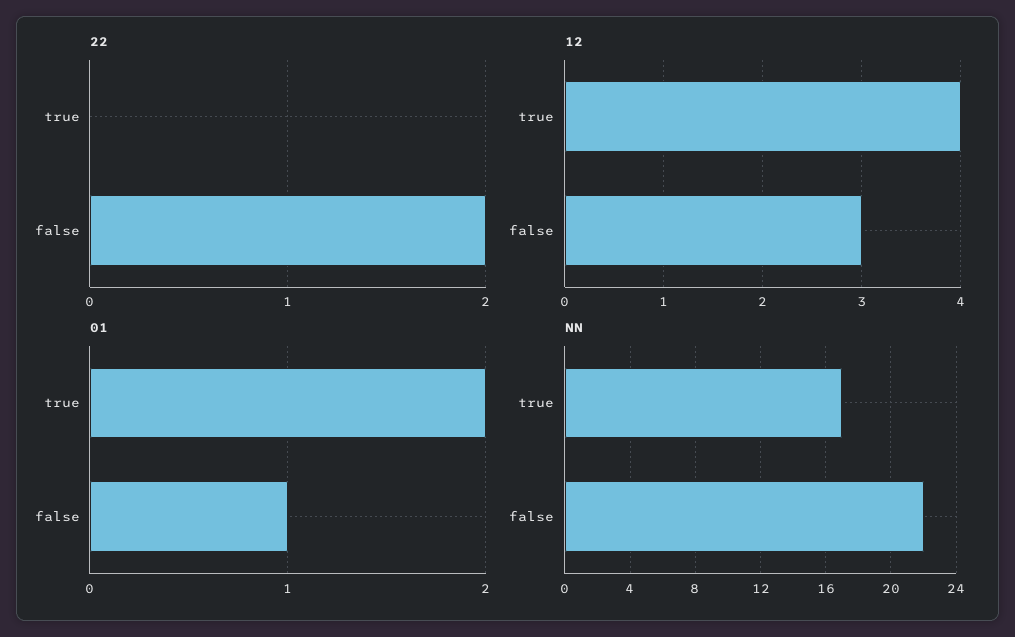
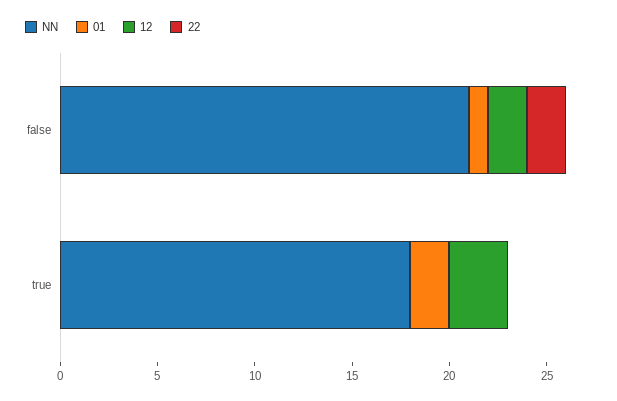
12, true: 4 -> 3
12, false: 3 -> 2
NN, true: 17 -> 18
NN, false: 22 -> 21

